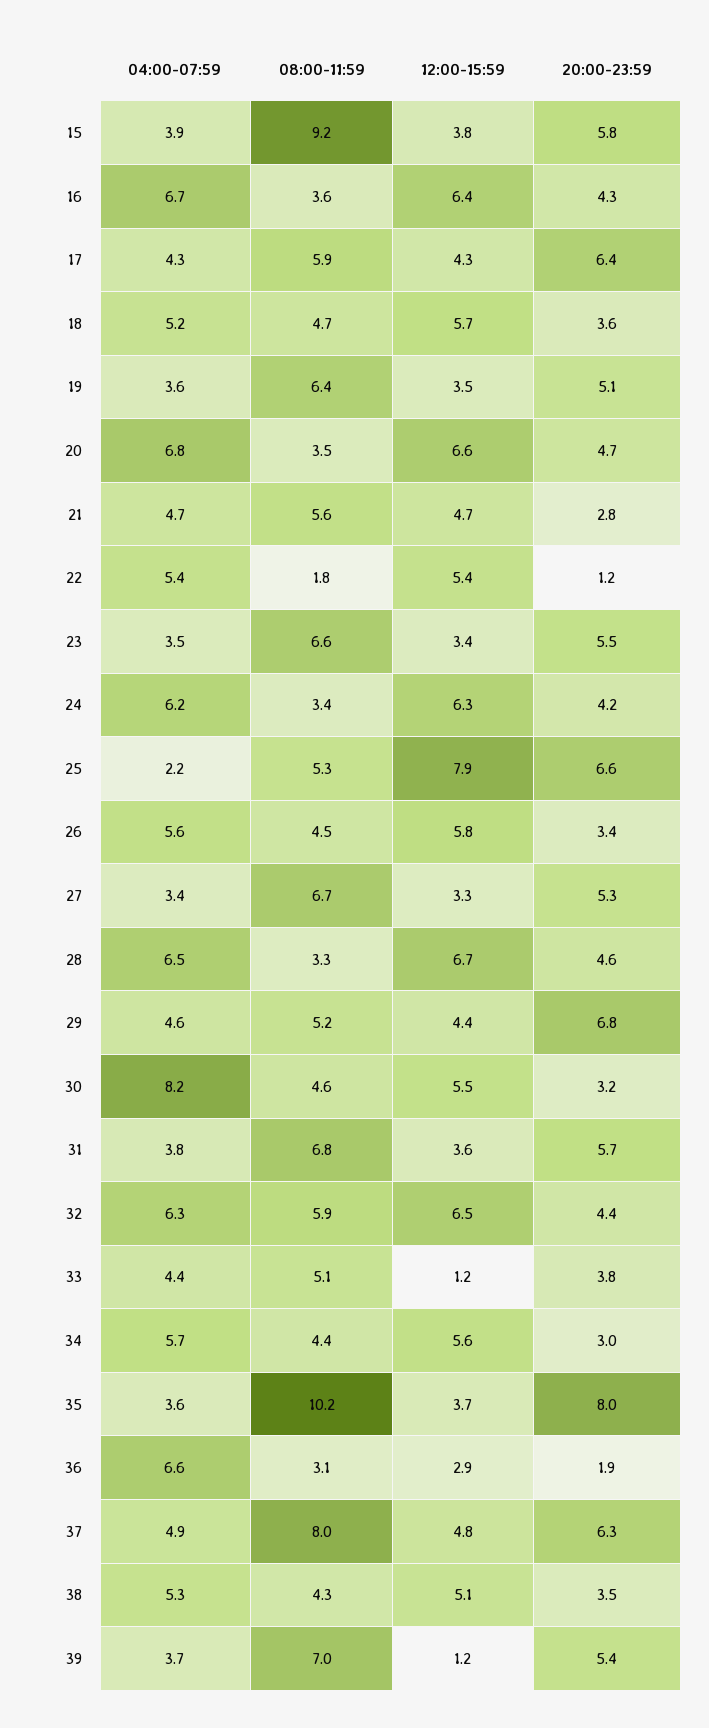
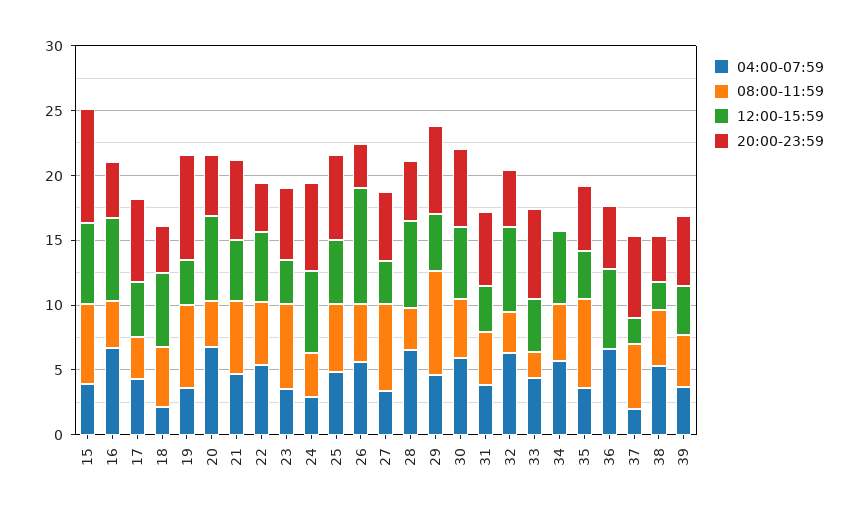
08:00-11:59, 15: 9.2 -> 6
12:00-15:59, 15: 3.8 -> 6
20:00-23:59, 15: 5.8 -> 9
08:00-11:59, 17: 5.9 -> 3
04:00-07:59, 18: 5.2 -> 2
20:00-23:59, 19: 5.1 -> 8
20:00-23:59, 21: 2.8 -> 6
08:00-11:59, 22: 1.8 -> 5
20:00-23:59, 22: 1.2 -> 4
04:00-07:59, 24: 6.2 -> 3
20:00-23:59, 24: 4.2 -> 7
04:00-07:59, 25: 2.2 -> 5
12:00-15:59, 25: 7.9 -> 5
12:00-15:59, 26: 5.8 -> 9
08:00-11:59, 29: 5.2 -> 8
04:00-07:59, 30: 8.2 -> 6
20:00-23:59, 30: 3.2 -> 6
08:00-11:59, 31: 6.8 -> 4
08:00-11:59, 32: 5.9 -> 3
08:00-11:59, 33: 5.1 -> 2
12:00-15:59, 33: 1.2 -> 4
20:00-23:59, 33: 3.8 -> 7
20:00-23:59, 34: 3 -> 0
08:00-11:59, 35: 10.2 -> 7
20:00-23:59, 35: 8 -> 5
08:00-11:59, 36: 3.1 -> 0
12:00-15:59, 36: 2.9 -> 6
20:00-23:59, 36: 1.9 -> 5
04:00-07:59, 37: 4.9 -> 2
08:00-11:59, 37: 8 -> 5
12:00-15:59, 37: 4.8 -> 2
12:00-15:59, 38: 5.1 -> 2
08:00-11:59, 39: 7 -> 4
12:00-15:59, 39: 1.2 -> 4

